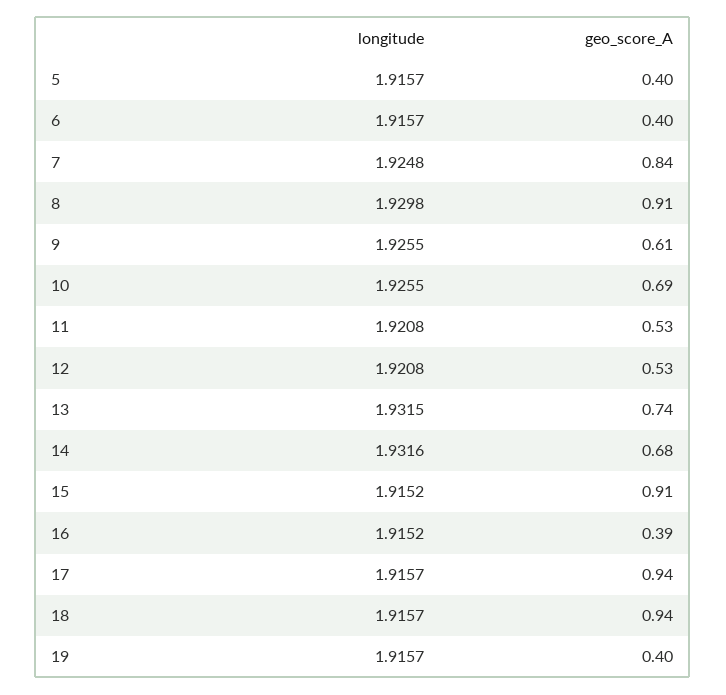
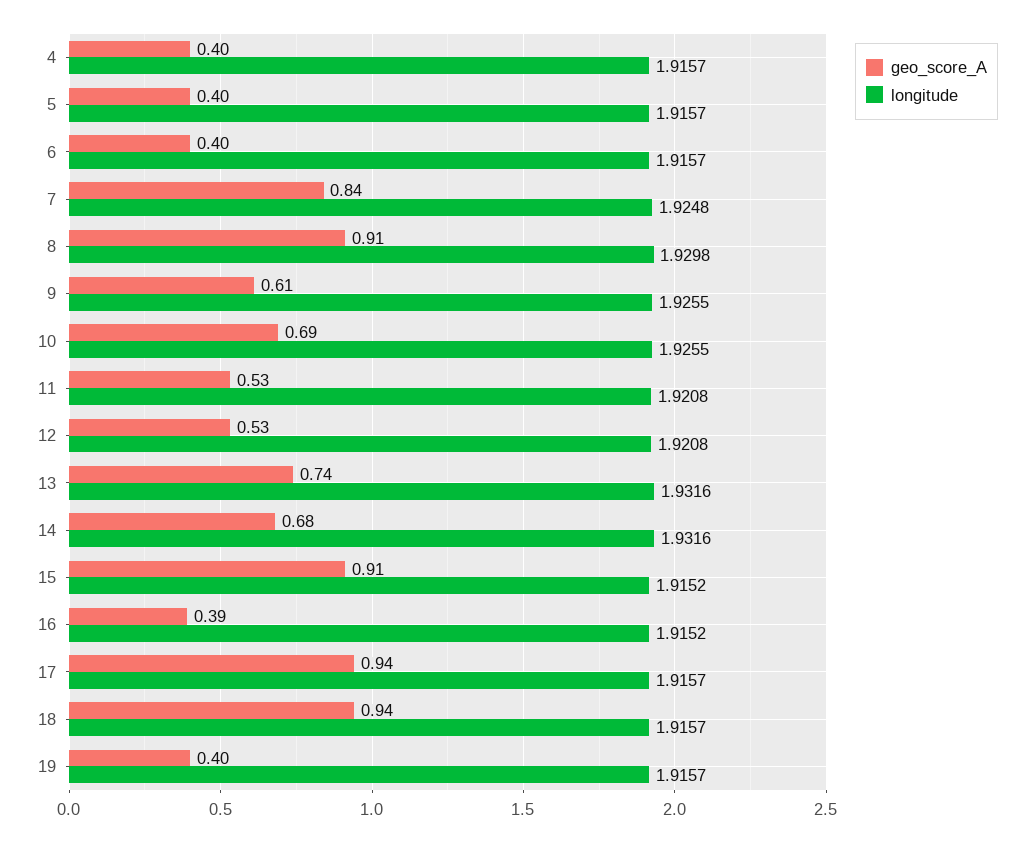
longitude, 13: 1.9315 -> 1.9316
geo_score_A, 4: none -> 0.4
longitude, 4: none -> 1.9157

